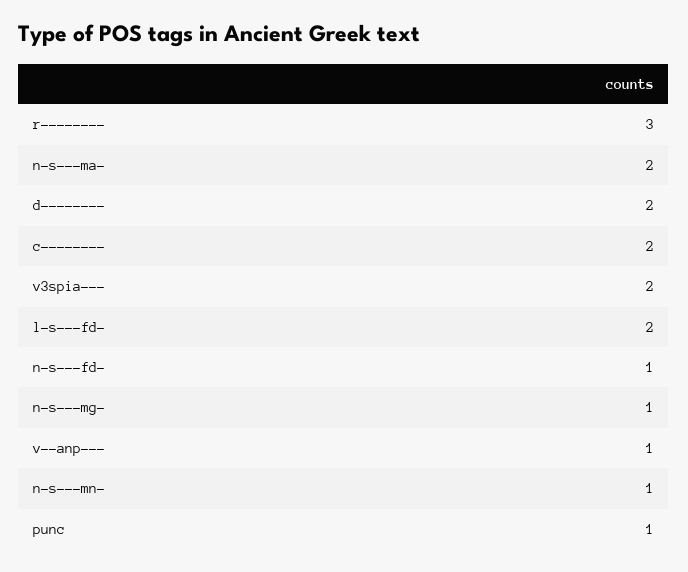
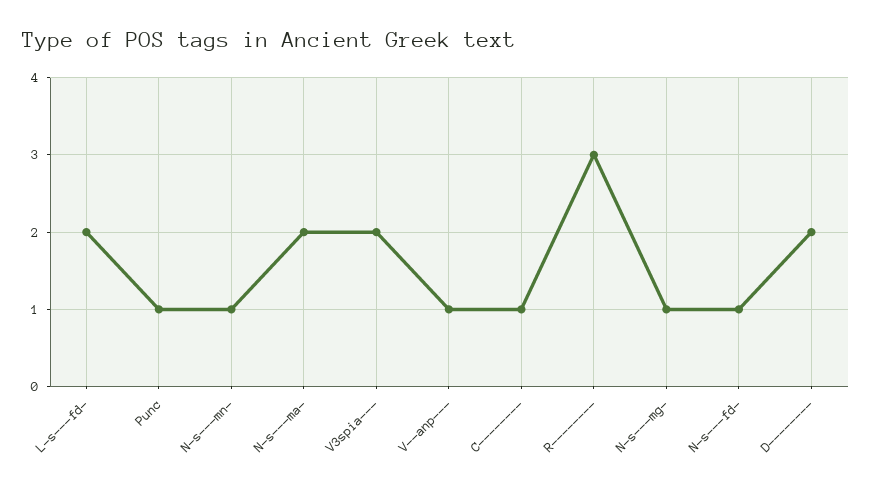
c--------: 2 -> 1

